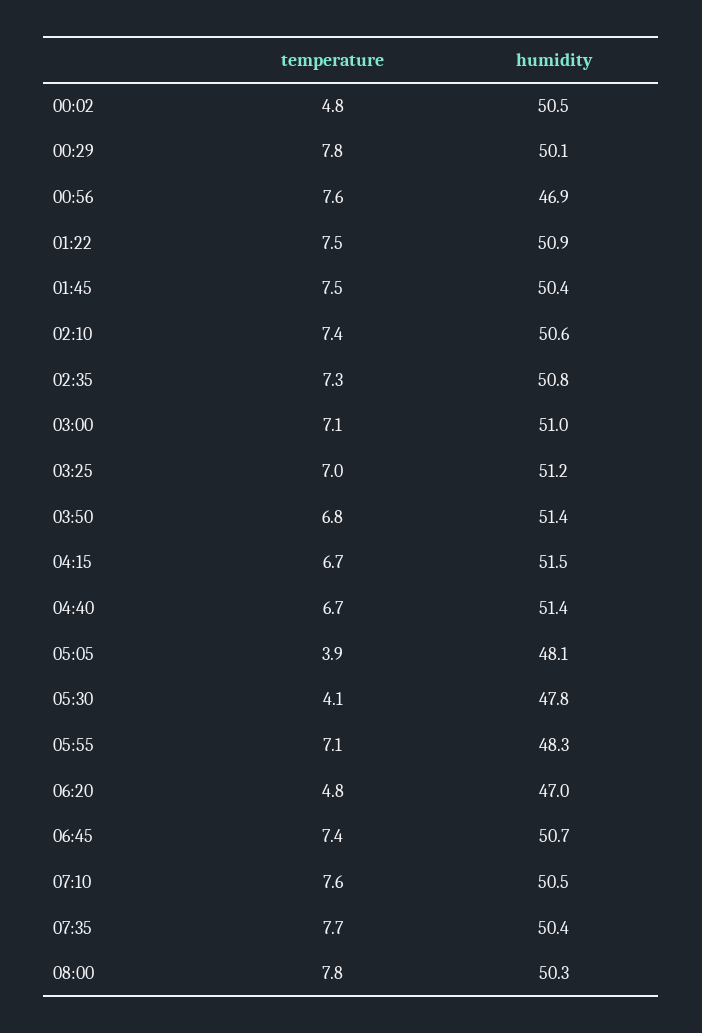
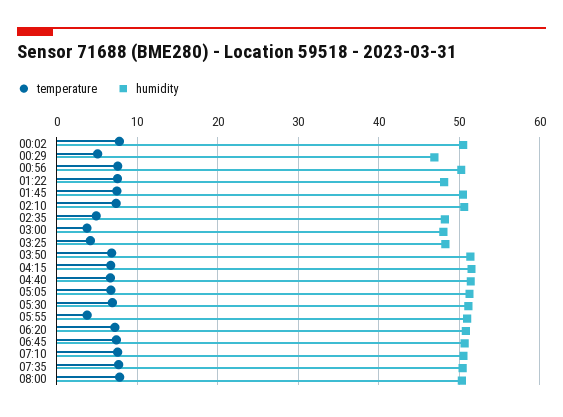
temperature, 00:02: 4.8 -> 8
temperature, 00:29: 7.8 -> 5
humidity, 00:29: 50.1 -> 47
humidity, 00:56: 46.9 -> 50
humidity, 01:22: 50.9 -> 48
temperature, 02:35: 7.3 -> 5
humidity, 02:35: 50.8 -> 48
temperature, 03:00: 7.1 -> 4
humidity, 03:00: 51 -> 48
temperature, 03:25: 7 -> 4
humidity, 03:25: 51.2 -> 48
temperature, 05:05: 3.9 -> 7
humidity, 05:05: 48.1 -> 51
temperature, 05:30: 4.1 -> 7
humidity, 05:30: 47.8 -> 51
temperature, 05:55: 7.1 -> 4
humidity, 05:55: 48.3 -> 51
temperature, 06:20: 4.8 -> 7
humidity, 06:20: 47 -> 51

